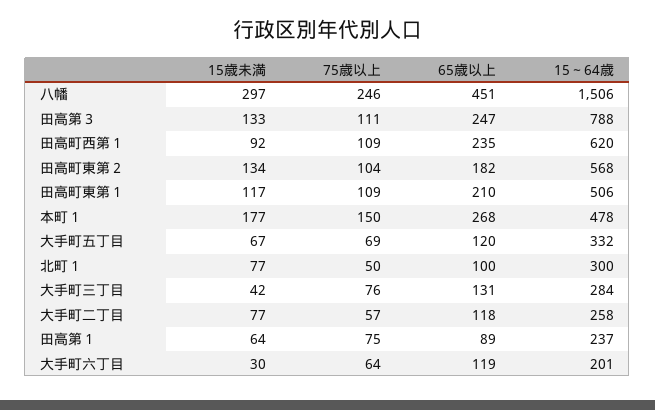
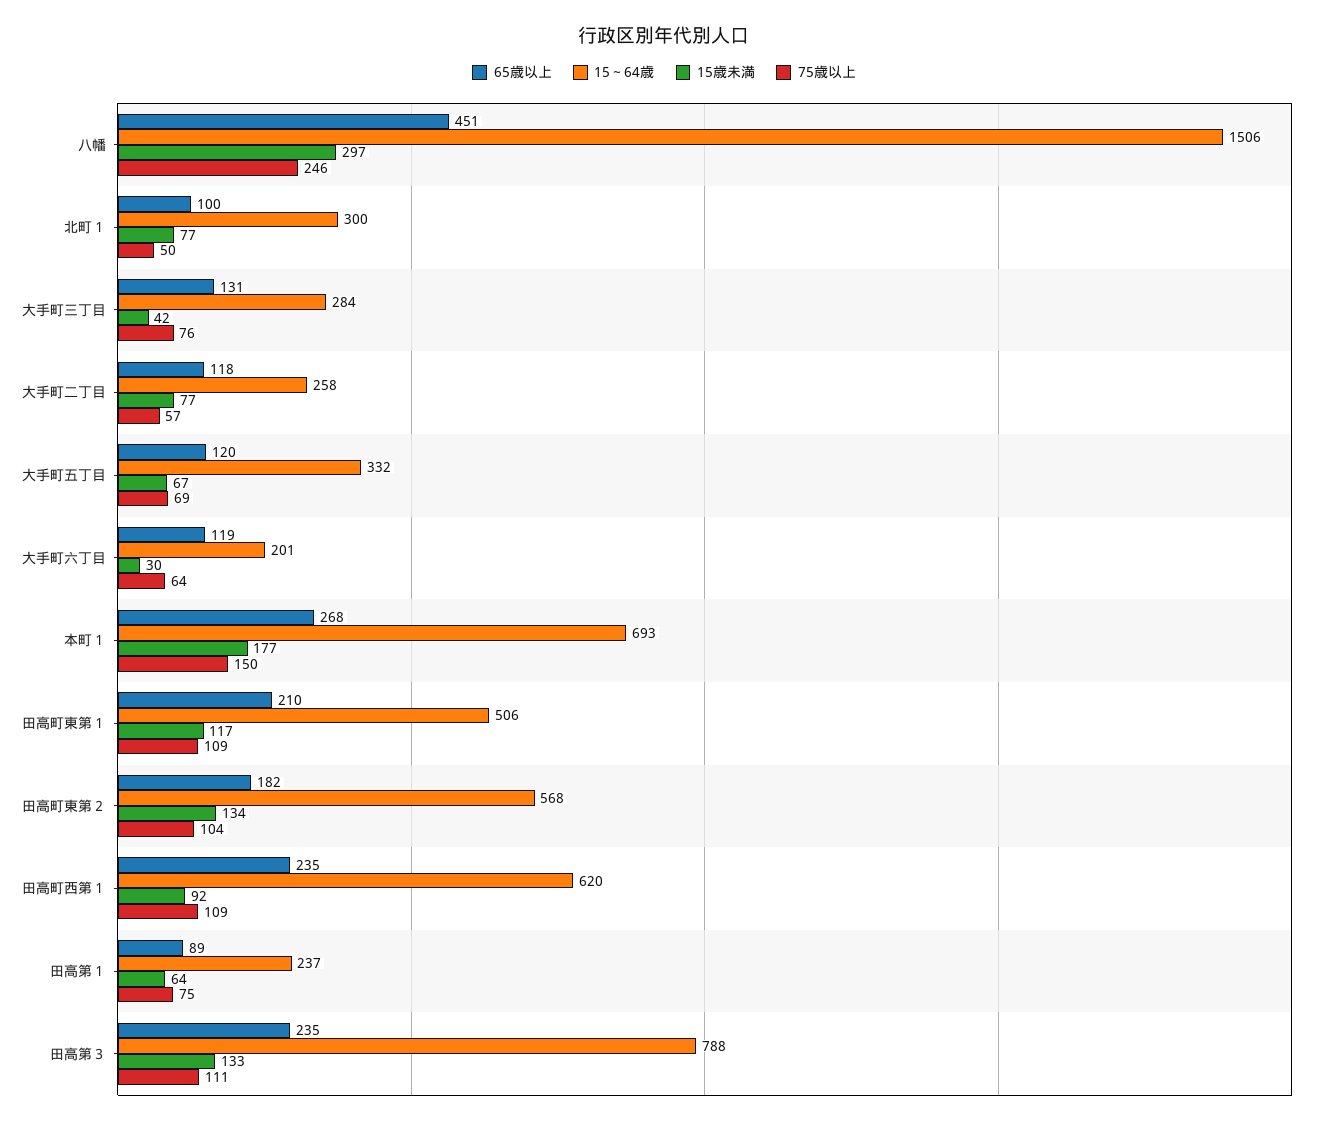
65歳以上, 田高第３: 247 -> 235
15～64歳, 本町１: 478 -> 693

